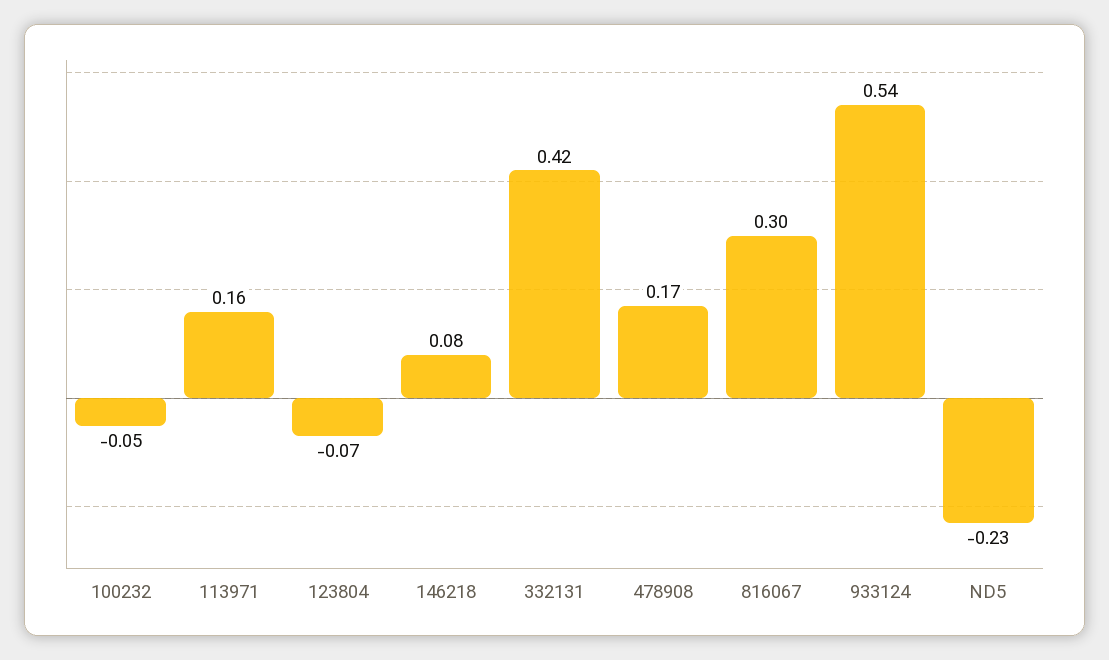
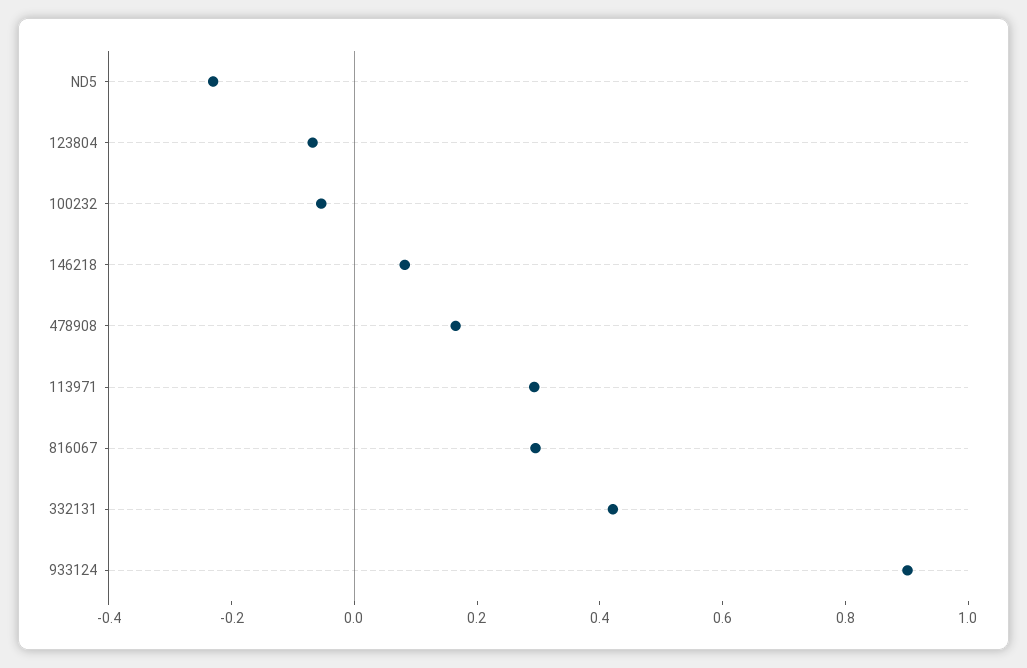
113971: 0.16 -> 0.3
933124: 0.54 -> 0.9

